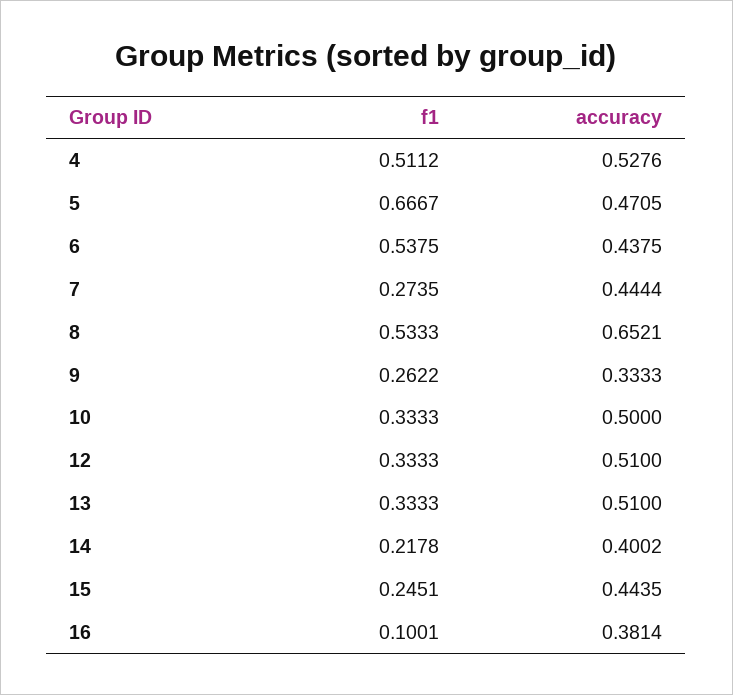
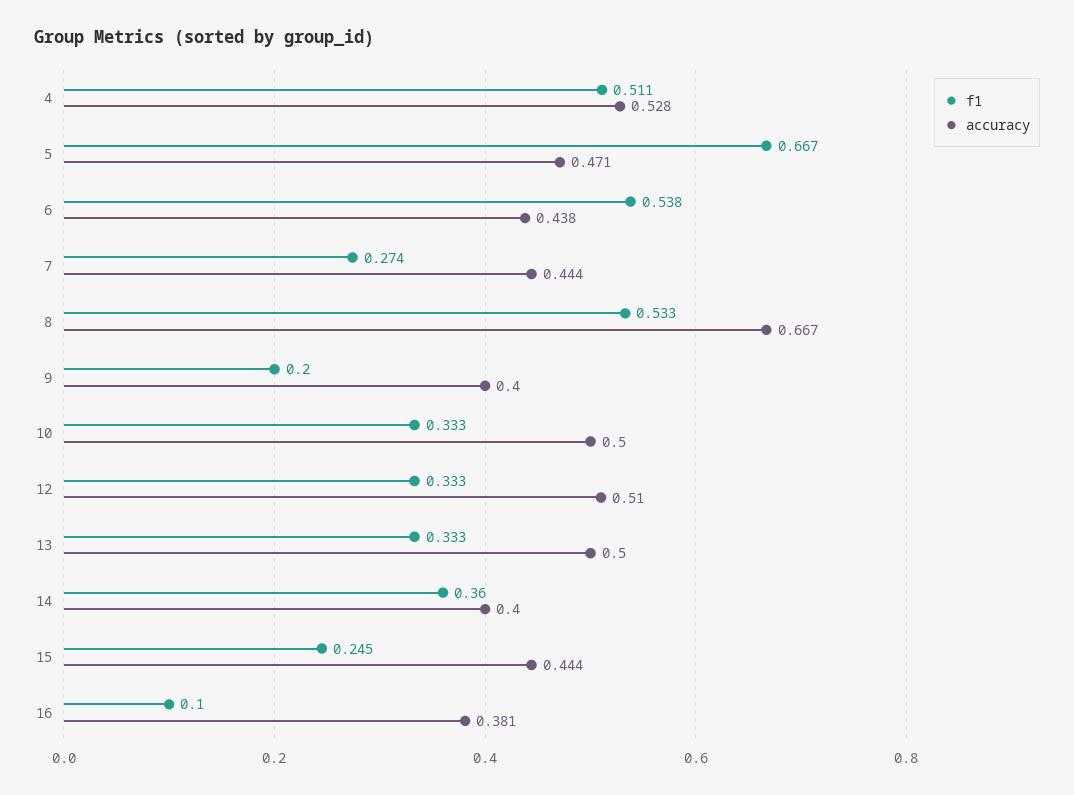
accuracy, 8: 0.6521 -> 0.667
f1, 9: 0.2622 -> 0.2
accuracy, 9: 0.3333 -> 0.4
accuracy, 13: 0.51 -> 0.5
f1, 14: 0.2178 -> 0.36

